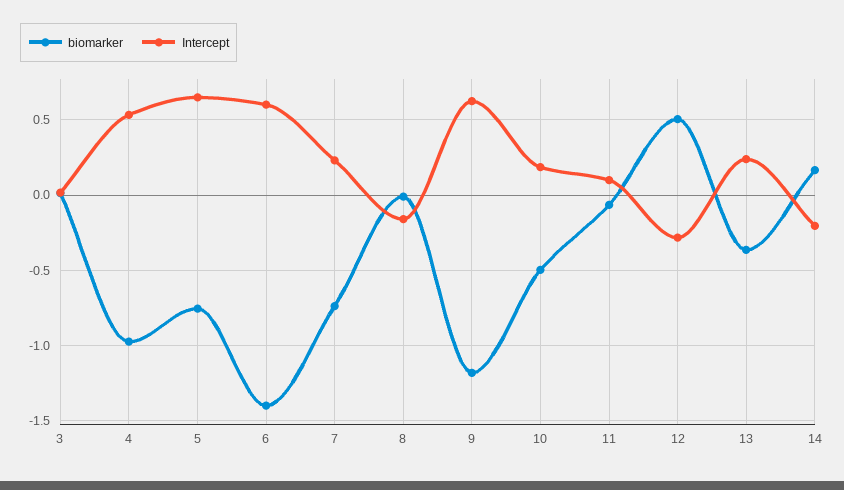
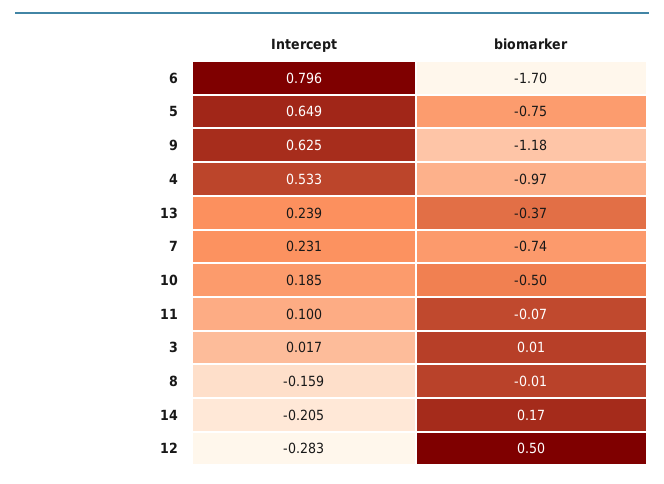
biomarker, 6: -1.4 -> -1.7
Intercept, 6: 0.6 -> 0.796

